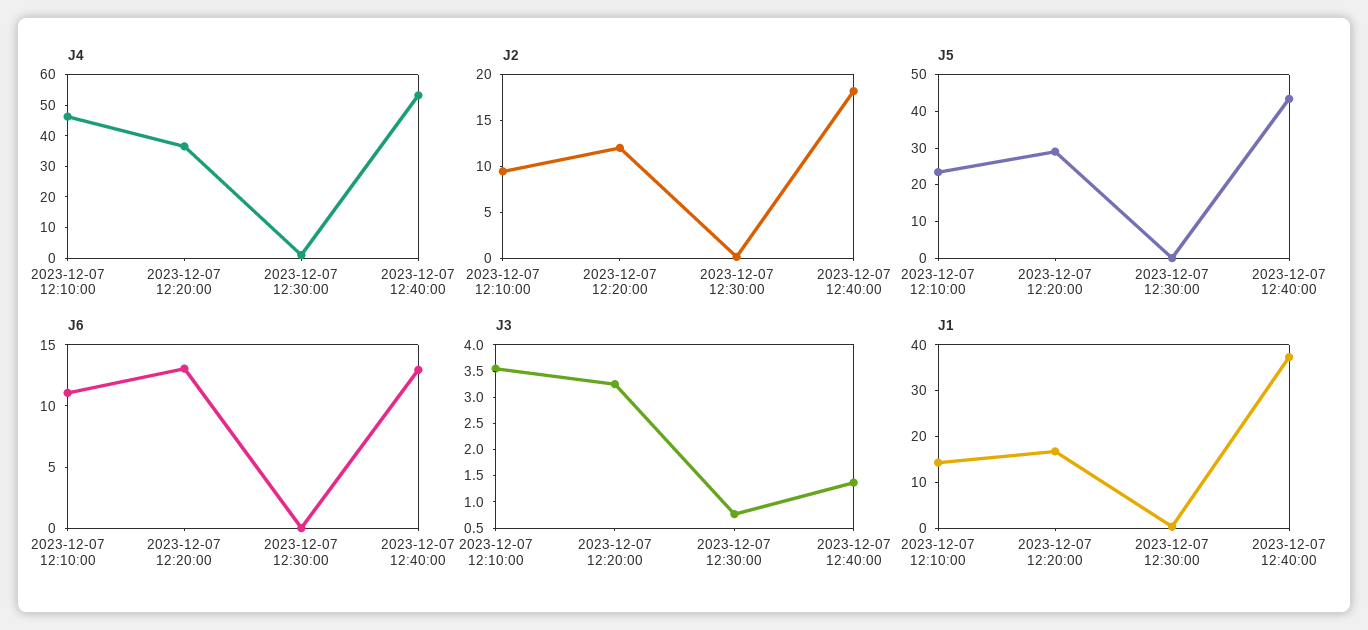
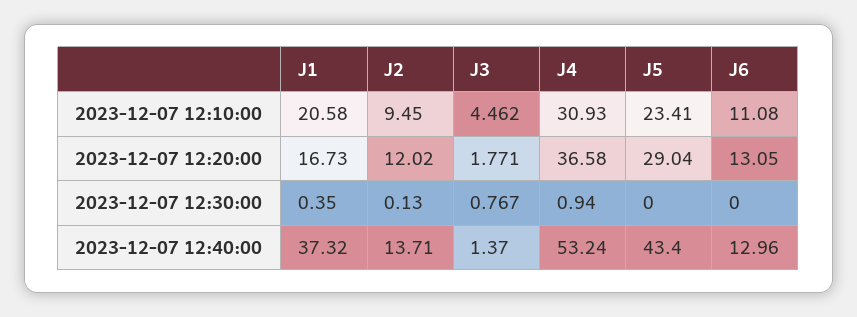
J4, 2023-12-07 12:10:00: 45 -> 30.93
J2, 2023-12-07 12:40:00: 18 -> 13.71
J3, 2023-12-07 12:10:00: 3.5 -> 4.462
J3, 2023-12-07 12:20:00: 3.25 -> 1.771
J1, 2023-12-07 12:10:00: 14 -> 20.58

